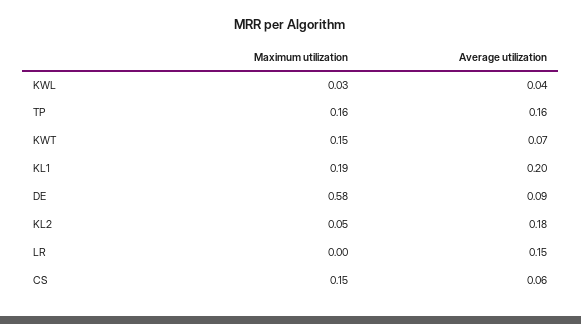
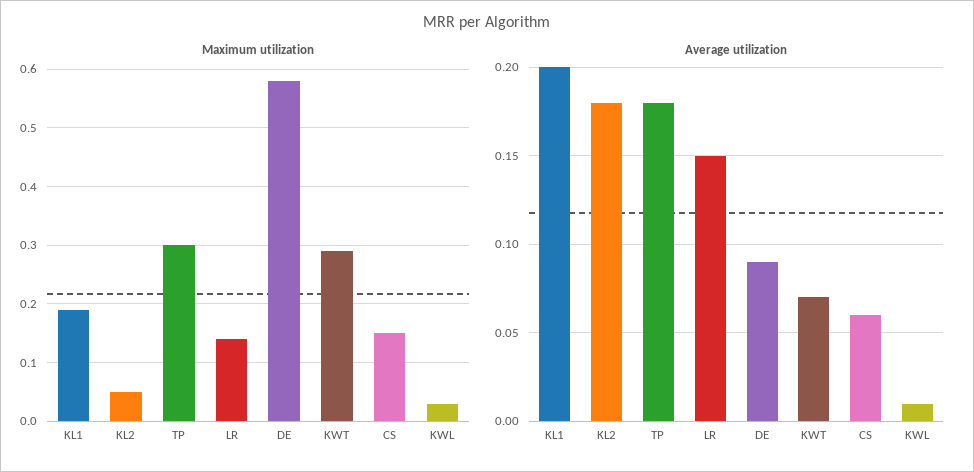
Average utilization, KWL: 0.04 -> 0.01
Maximum utilization, TP: 0.16 -> 0.3
Average utilization, TP: 0.16 -> 0.18
Maximum utilization, KWT: 0.15 -> 0.3
Maximum utilization, LR: 0 -> 0.15

